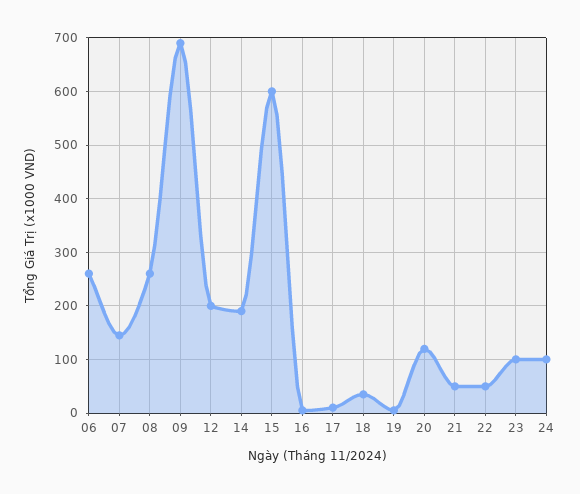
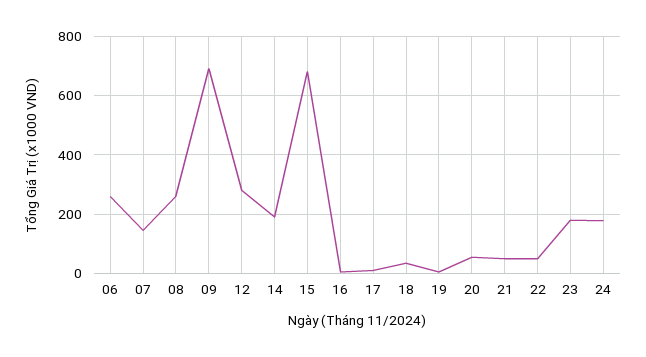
12: 200 -> 275
15: 600 -> 675
20: 120 -> 50
23: 100 -> 175
24: 100 -> 175

